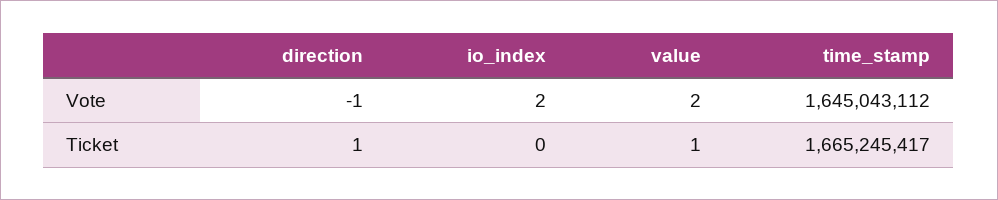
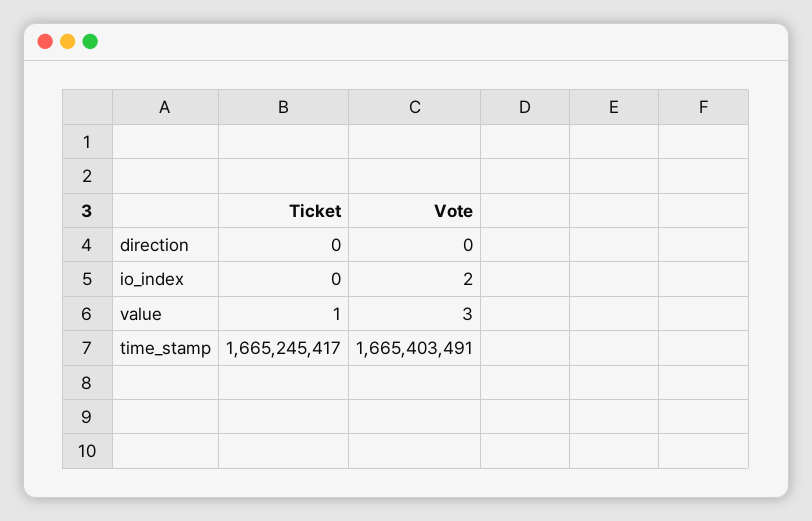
direction, Vote: -1 -> 0
value, Vote: 2 -> 3
time_stamp, Vote: 1645043112 -> 1665403491
direction, Ticket: 1 -> 0

